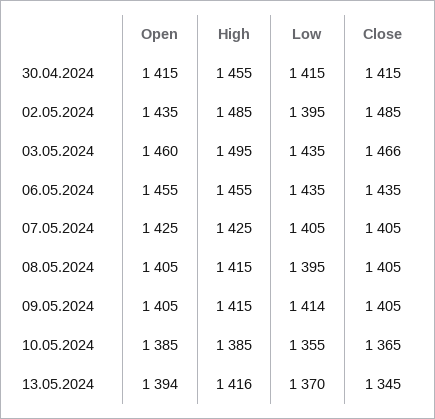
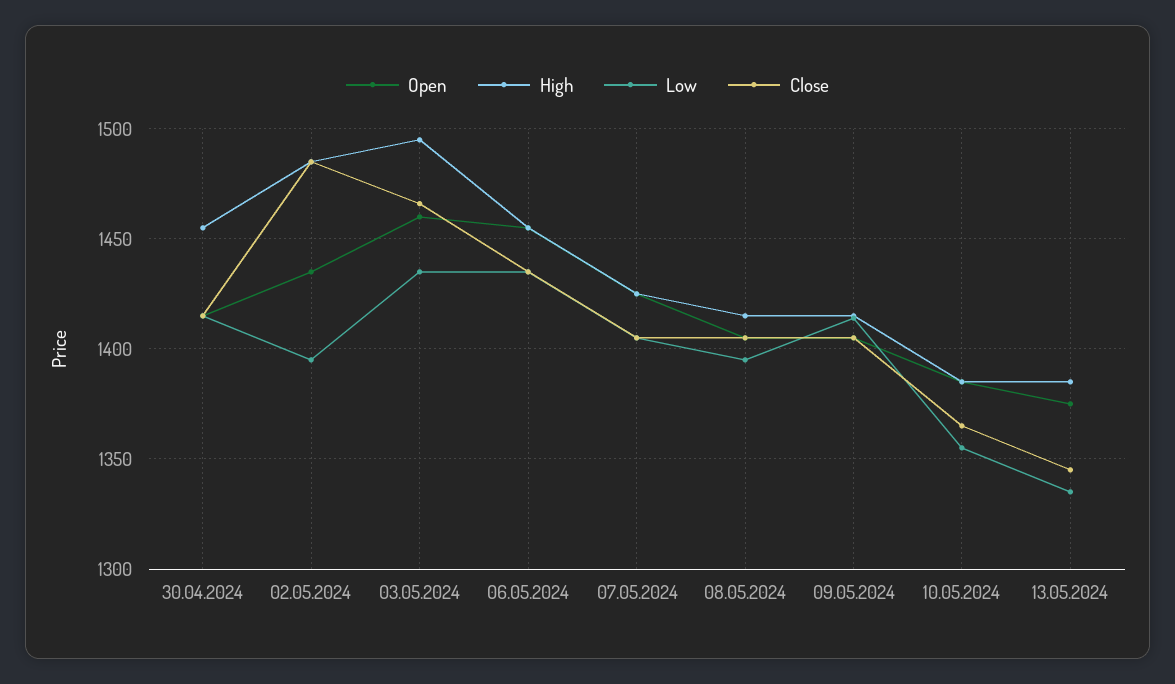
Open, 13.05.2024: 1394 -> 1375
High, 13.05.2024: 1416 -> 1385
Low, 13.05.2024: 1370 -> 1335

